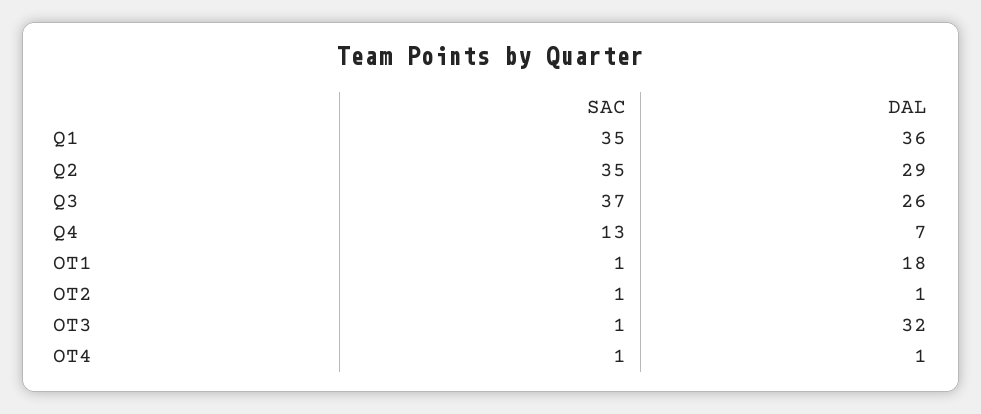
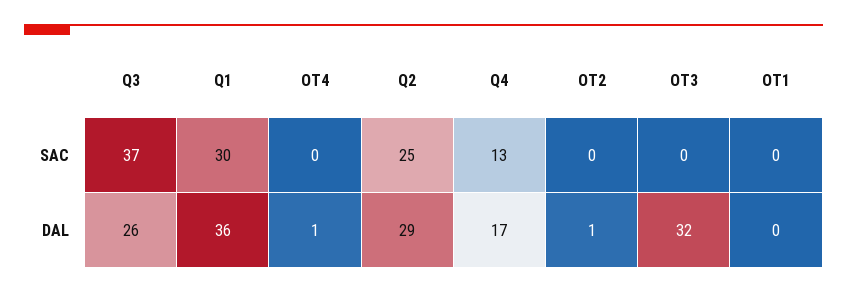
SAC, Q1: 35 -> 30
SAC, Q2: 35 -> 25
DAL, Q4: 7 -> 17
SAC, OT1: 1 -> 0
DAL, OT1: 18 -> 0
SAC, OT2: 1 -> 0
SAC, OT3: 1 -> 0
SAC, OT4: 1 -> 0

